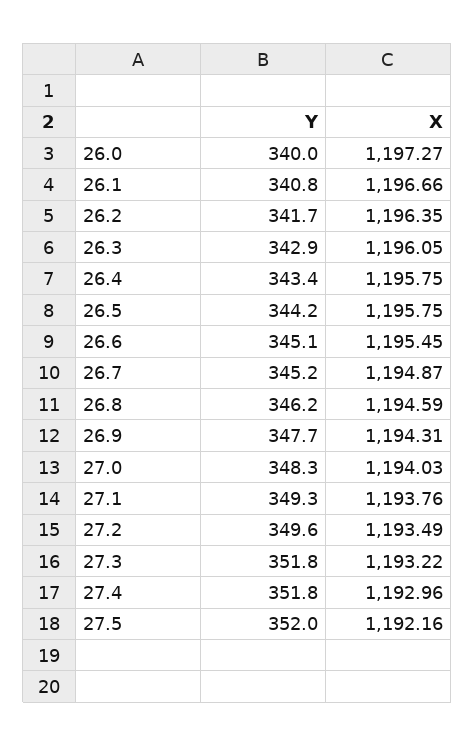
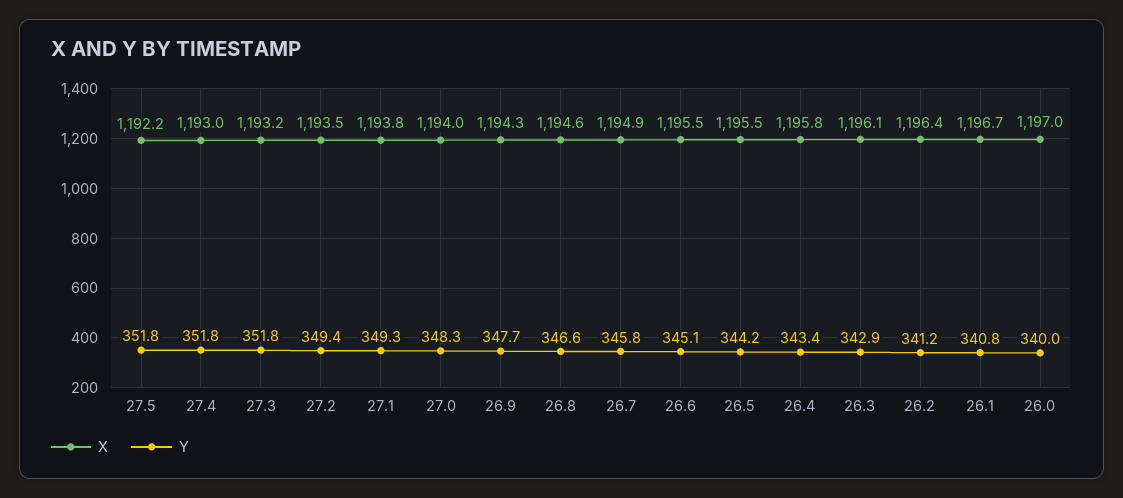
X, 26.0: 1197.27 -> 1197
Y, 26.2: 341.7 -> 341.2
X, 26.5: 1195.75 -> 1195.5
Y, 26.7: 345.2 -> 345.8
Y, 26.8: 346.2 -> 346.6
Y, 27.2: 349.6 -> 349.4
Y, 27.5: 352 -> 351.8

